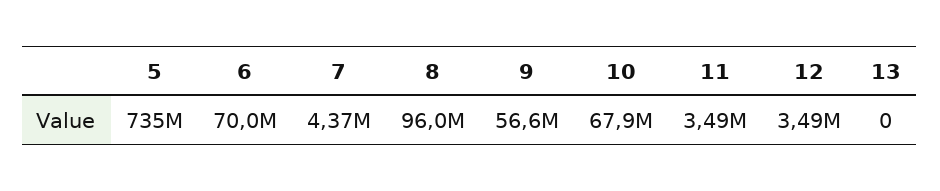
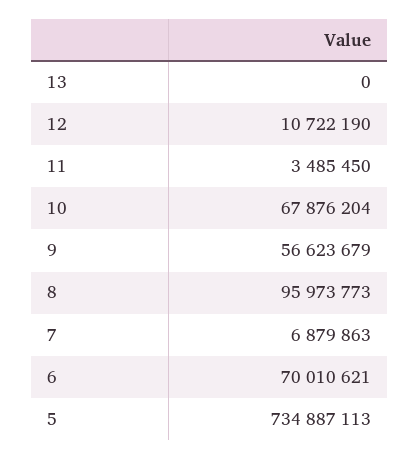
7: 4370000 -> 6879863
12: 3490000 -> 10722190

